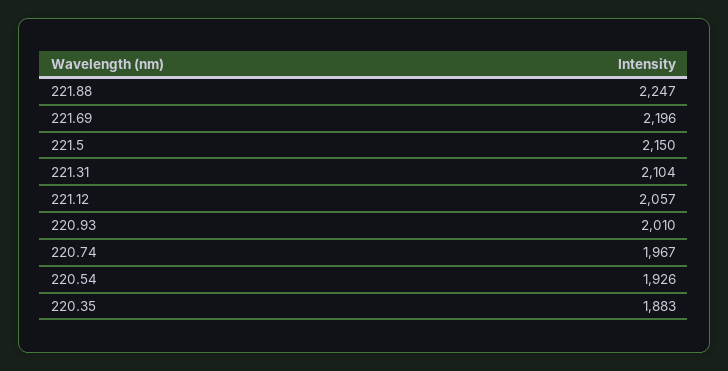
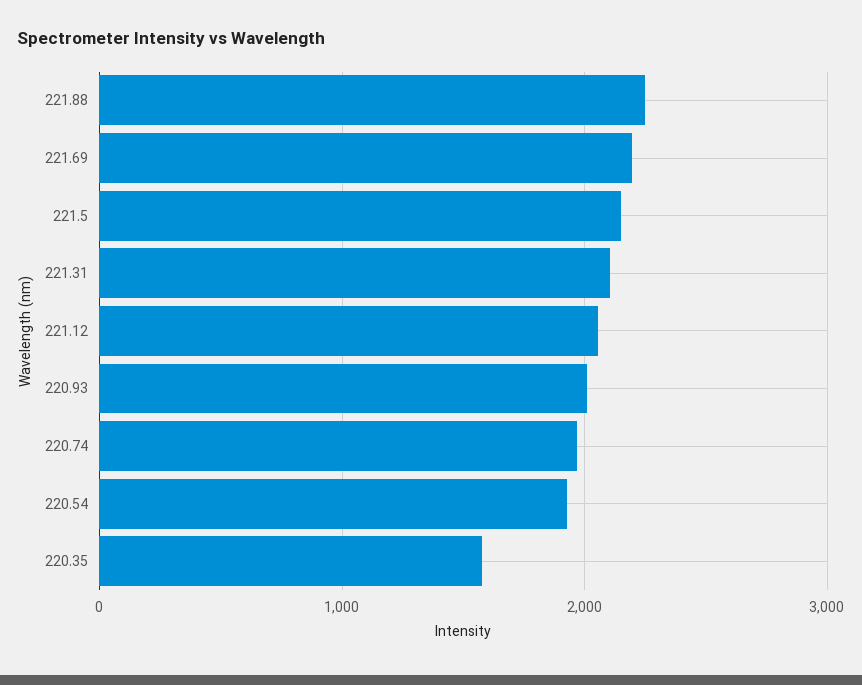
220.35: 1883 -> 1600

